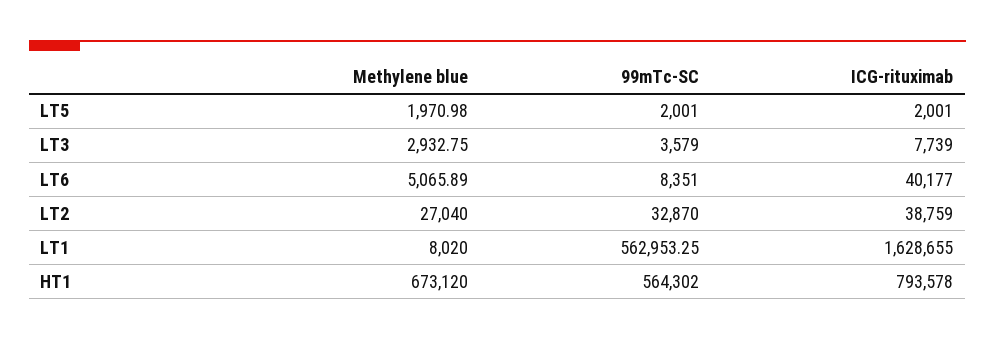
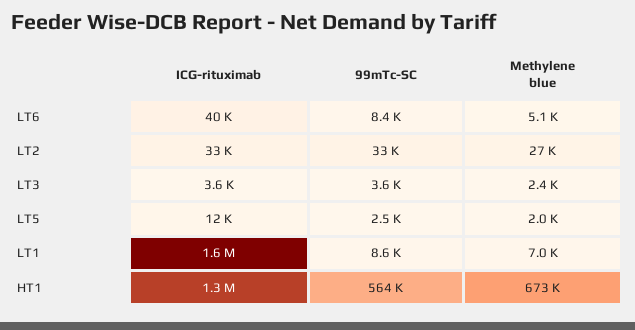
99mTc-SC, LT5: 2001 -> 2500
ICG-rituximab, LT5: 2001 -> 12000
Methylene blue, LT3: 2932.75 -> 2400
ICG-rituximab, LT3: 7739 -> 3600
ICG-rituximab, LT2: 38759 -> 33000
Methylene blue, LT1: 8020 -> 7000
99mTc-SC, LT1: 562953.25 -> 8600
ICG-rituximab, HT1: 793578 -> 1300000

